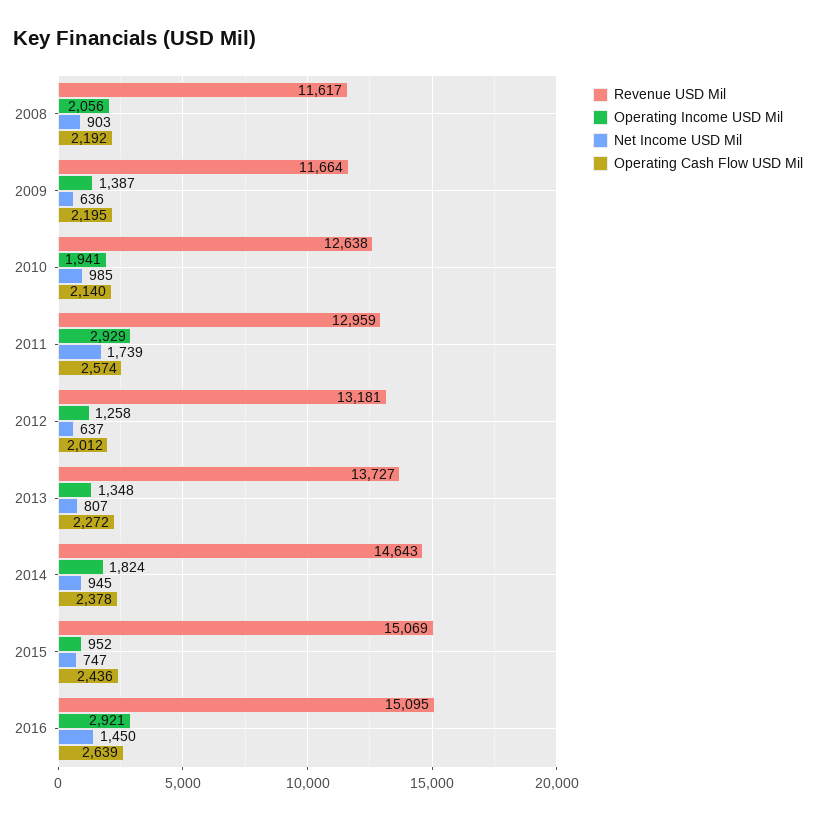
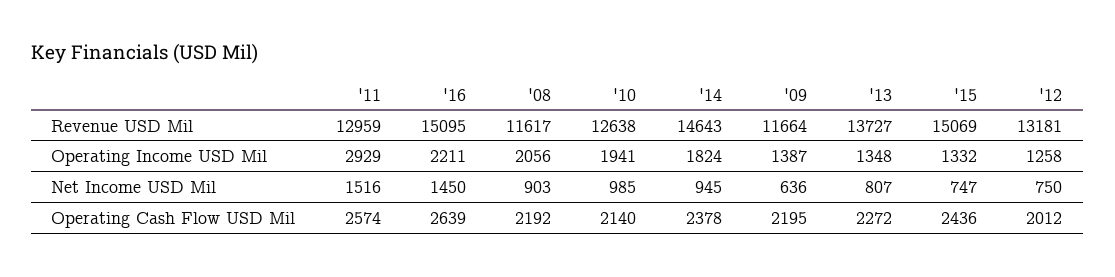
Net Income USD Mil, 2011: 1739 -> 1516
Net Income USD Mil, 2012: 637 -> 750
Operating Income USD Mil, 2015: 952 -> 1332
Operating Income USD Mil, 2016: 2921 -> 2211

